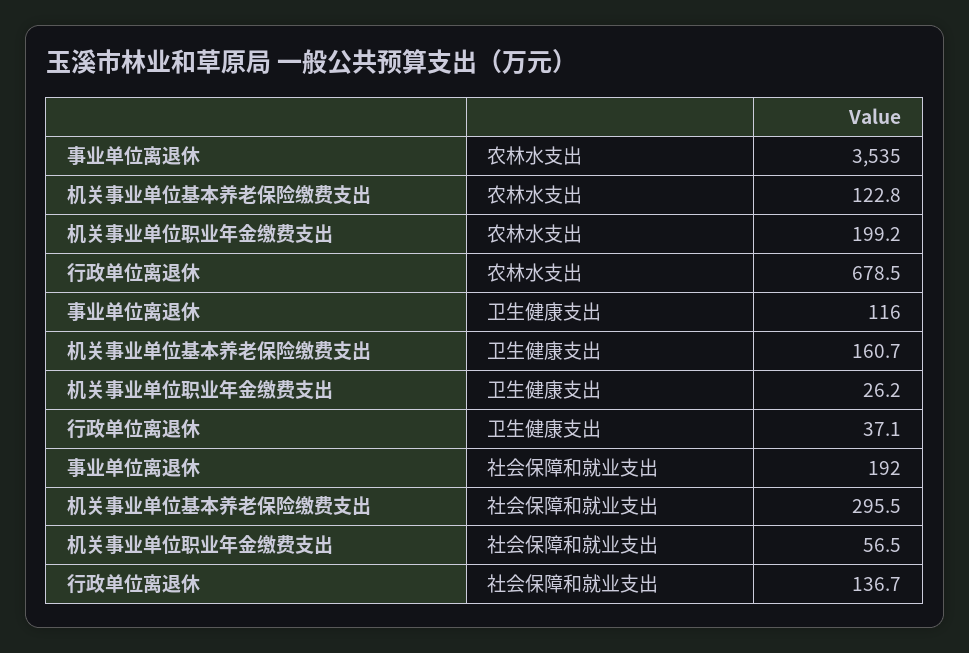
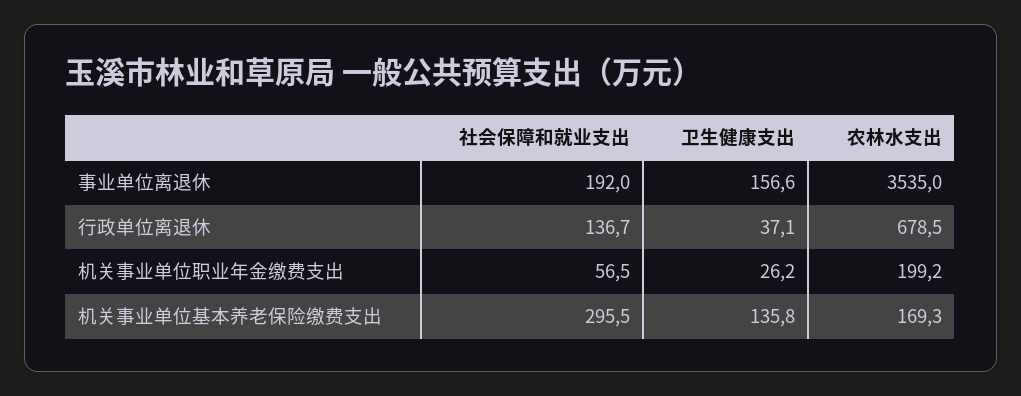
机关事业单位基本养老保险缴费支出, 农林水支出: 122.8 -> 169.3
事业单位离退休, 卫生健康支出: 116 -> 156.6
机关事业单位基本养老保险缴费支出, 卫生健康支出: 160.7 -> 135.8

